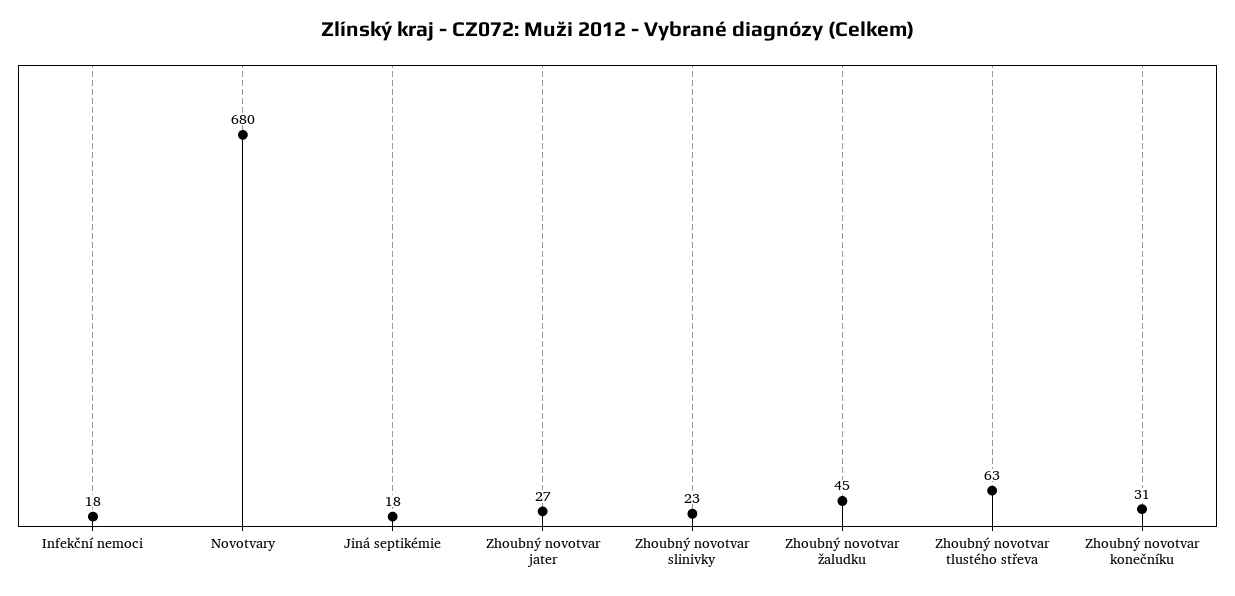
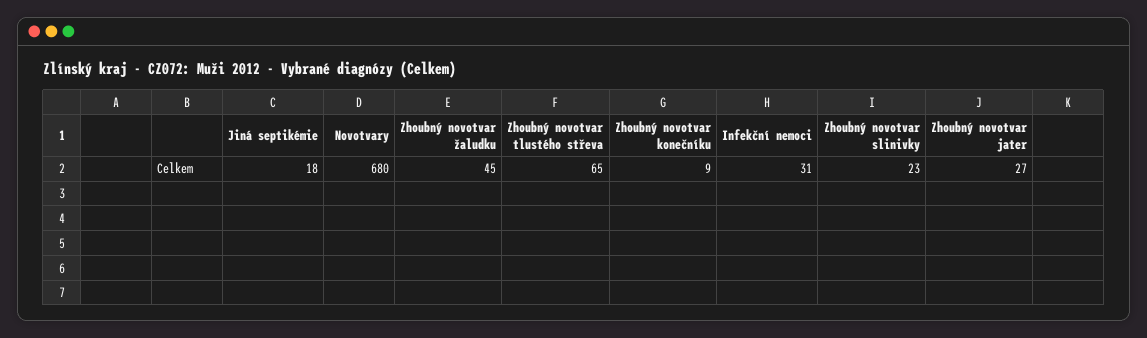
Infekční nemoci: 18 -> 31
Zhoubný novotvar tlustého střeva: 63 -> 65
Zhoubný novotvar konečníku: 31 -> 9

